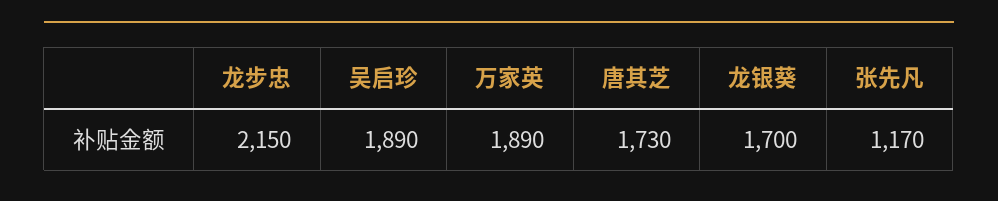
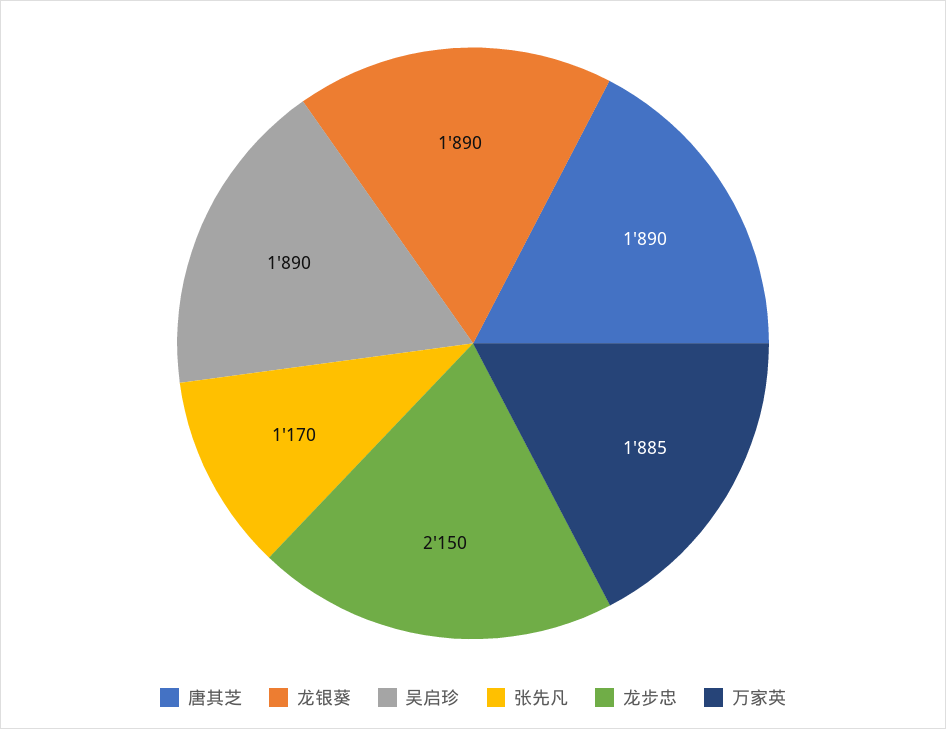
万家英: 1890 -> 1885
唐其芝: 1730 -> 1890
龙银葵: 1700 -> 1890

